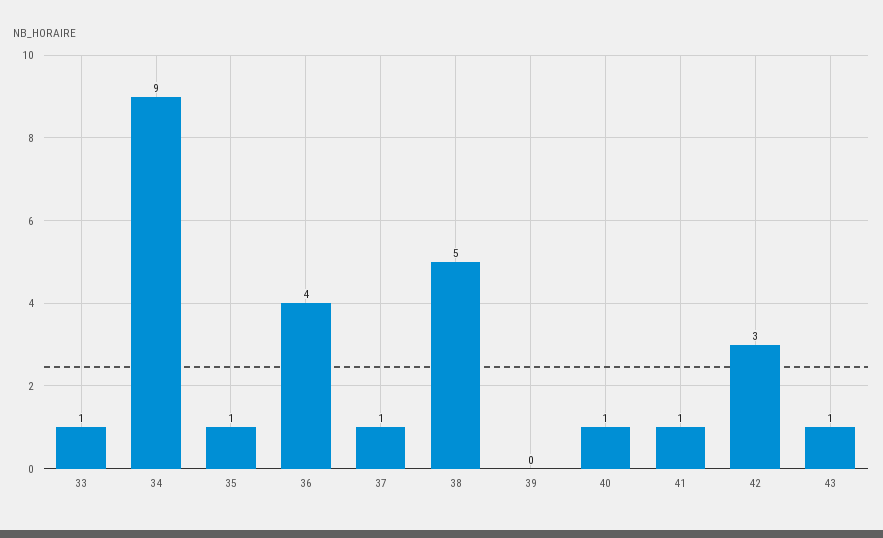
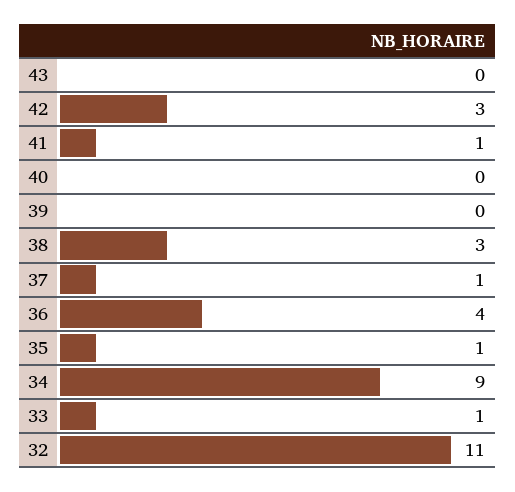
38: 5 -> 3
40: 1 -> 0
43: 1 -> 0
32: none -> 11

